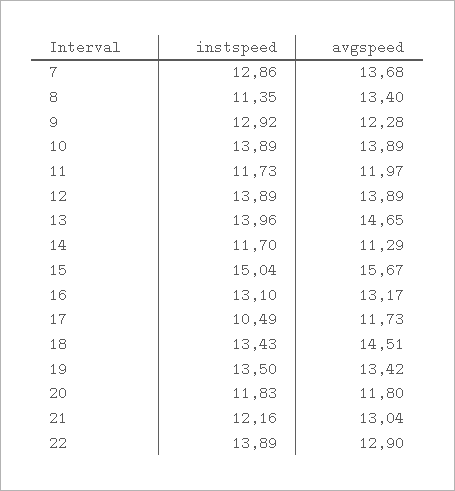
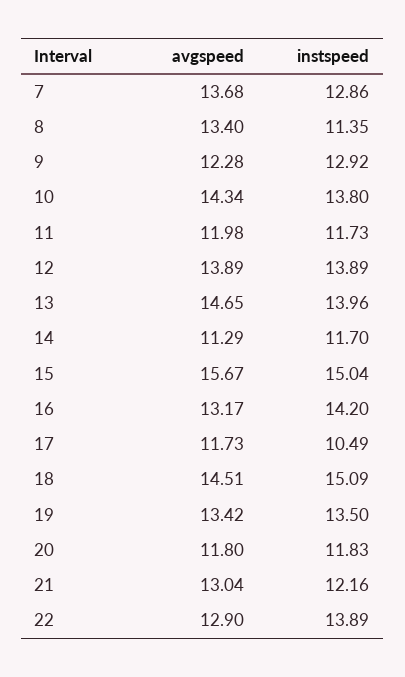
instspeed, 10: 13.89 -> 13.8
avgspeed, 10: 13.89 -> 14.34
avgspeed, 11: 11.97 -> 11.98
instspeed, 16: 13.1 -> 14.2
instspeed, 18: 13.43 -> 15.09

